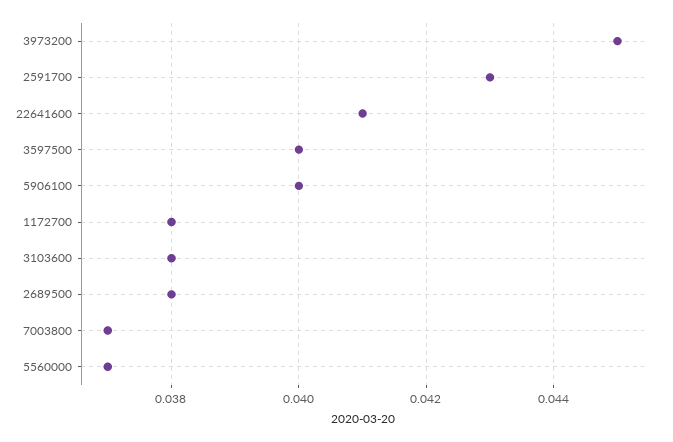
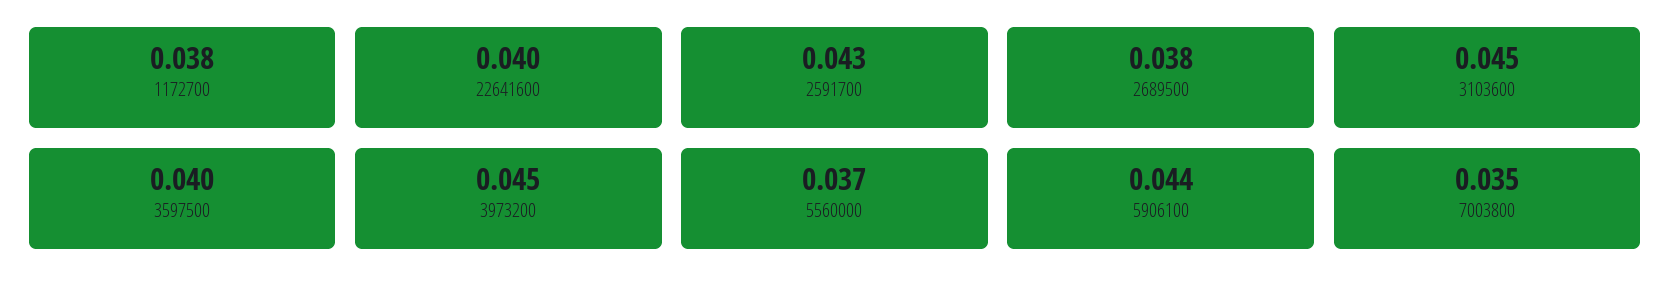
22641600: 0.041 -> 0.04
5906100: 0.04 -> 0.044
3103600: 0.038 -> 0.045
7003800: 0.037 -> 0.035

